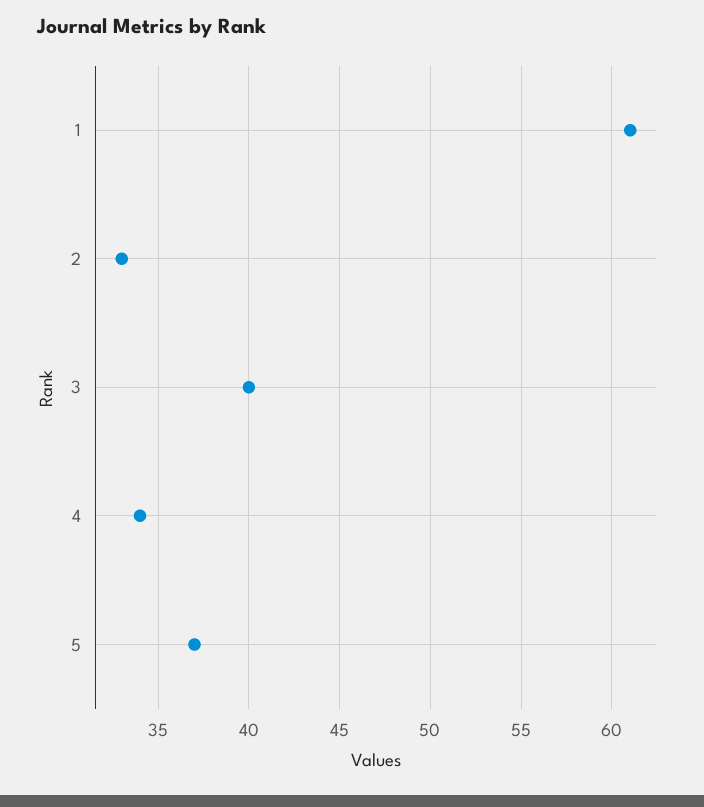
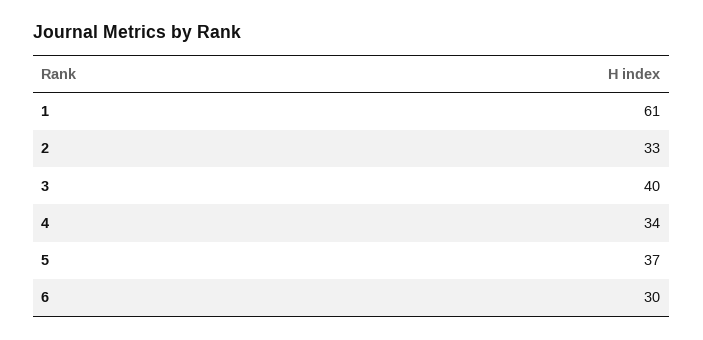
6: none -> 30

